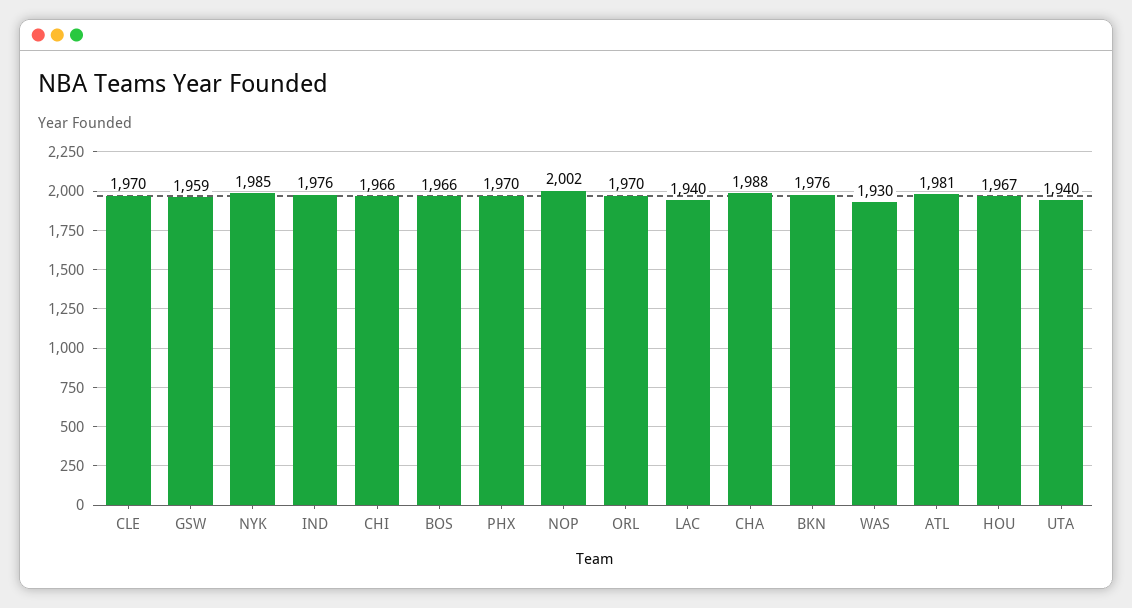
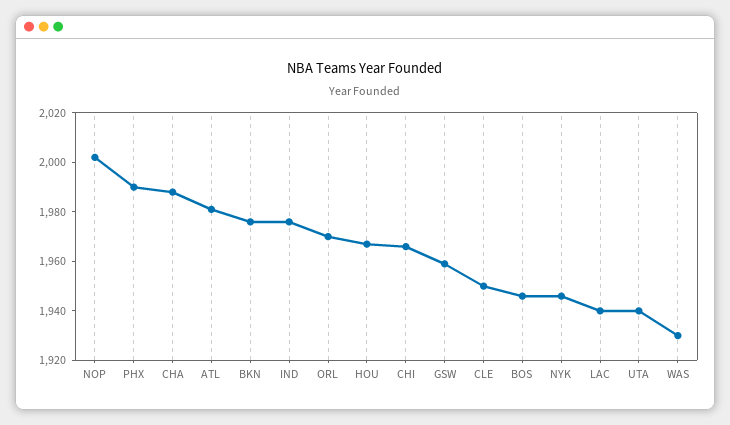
CLE: 1970 -> 1950
NYK: 1985 -> 1945
BOS: 1966 -> 1945
PHX: 1970 -> 1990

